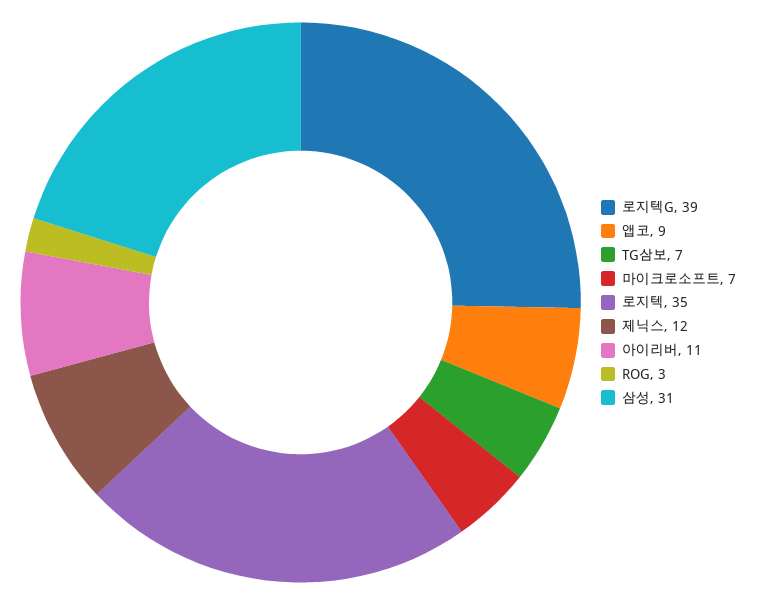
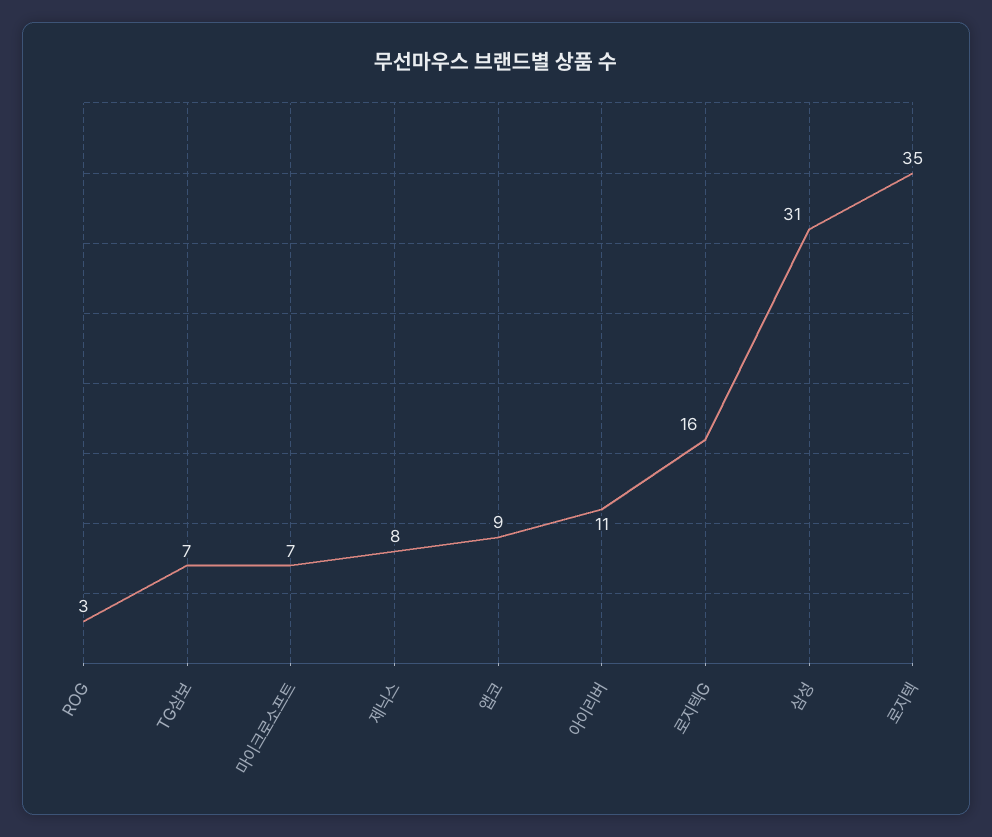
로지텍G: 39 -> 16
제닉스: 12 -> 8

